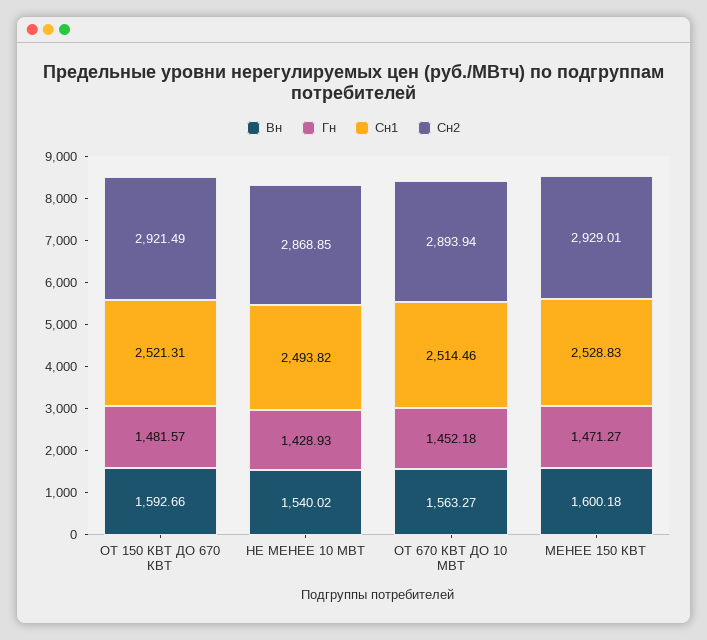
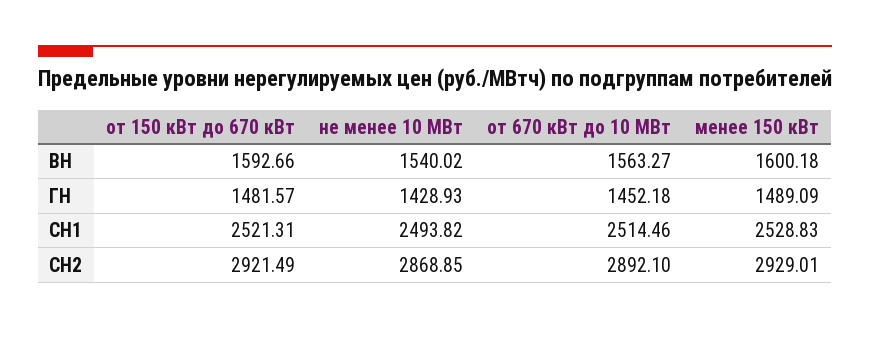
Сн2, ОТ 670 КВТ ДО 10 МВТ: 2893.94 -> 2892.1
Гн, МЕНЕЕ 150 КВТ: 1471.27 -> 1489.09

